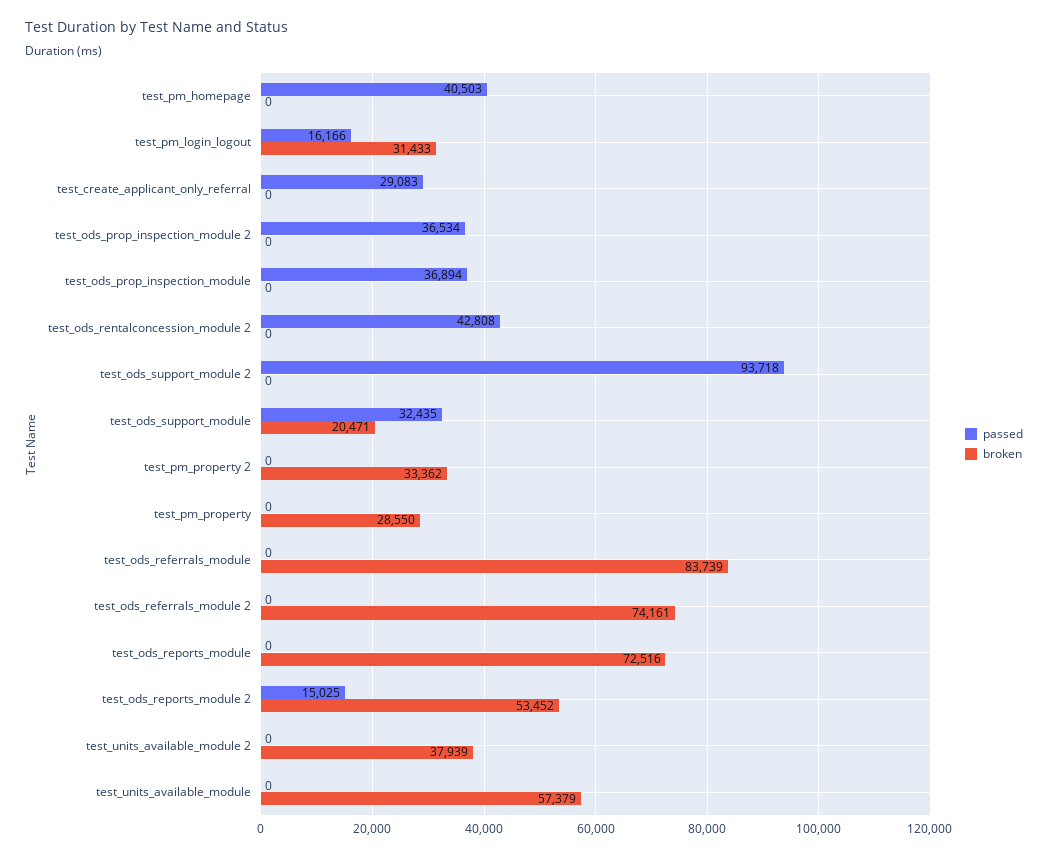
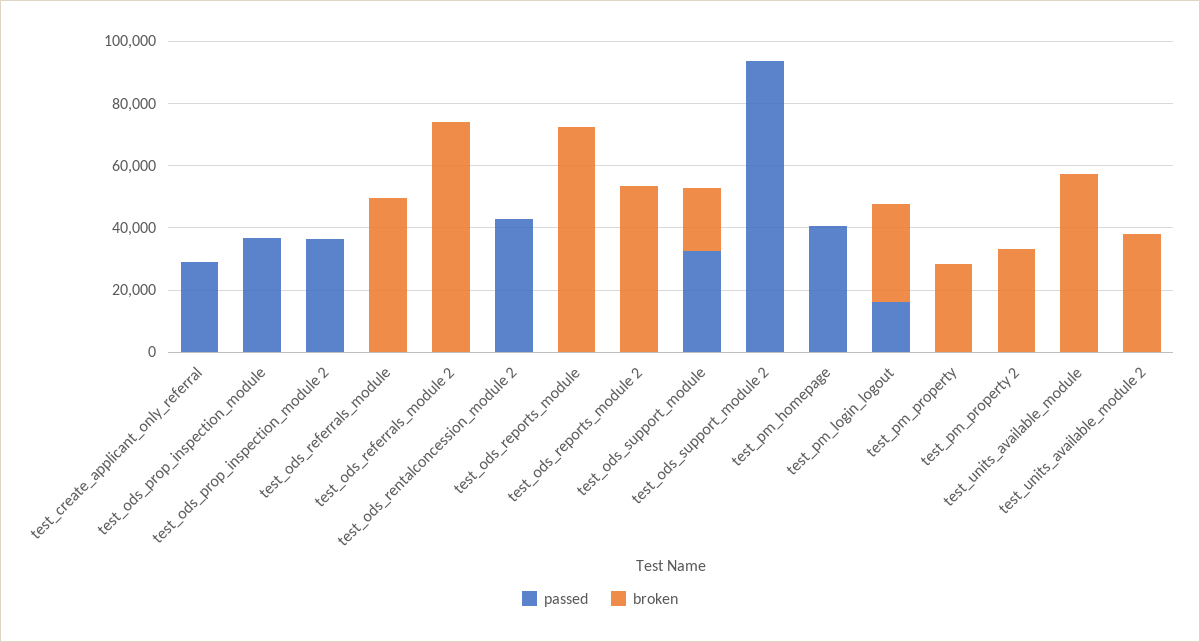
broken, test_ods_referrals_module: 83739 -> 50000
passed, test_ods_reports_module 2: 15025 -> 0

